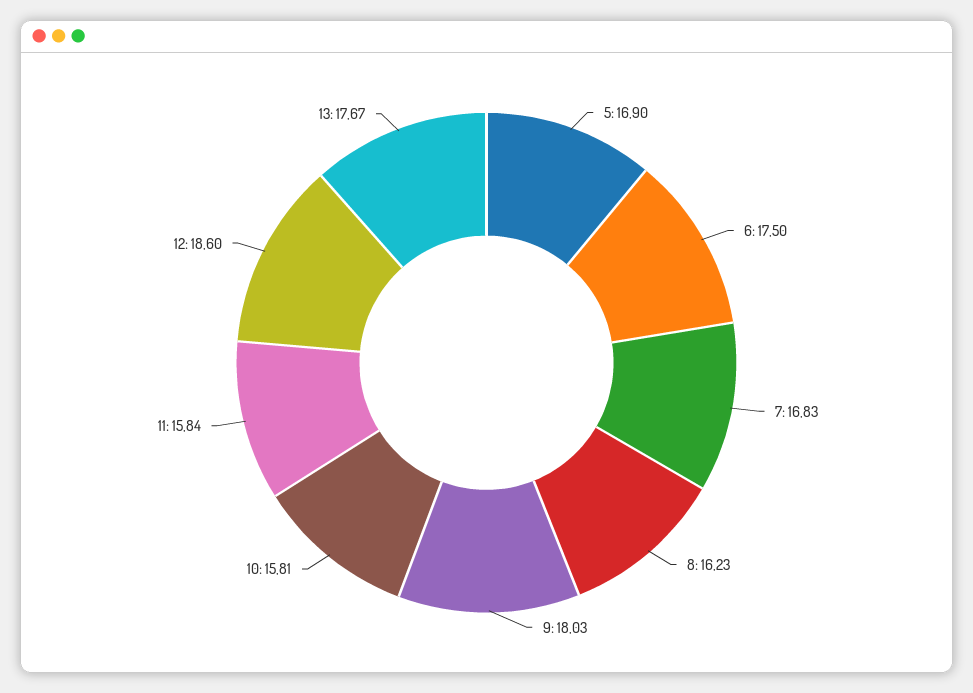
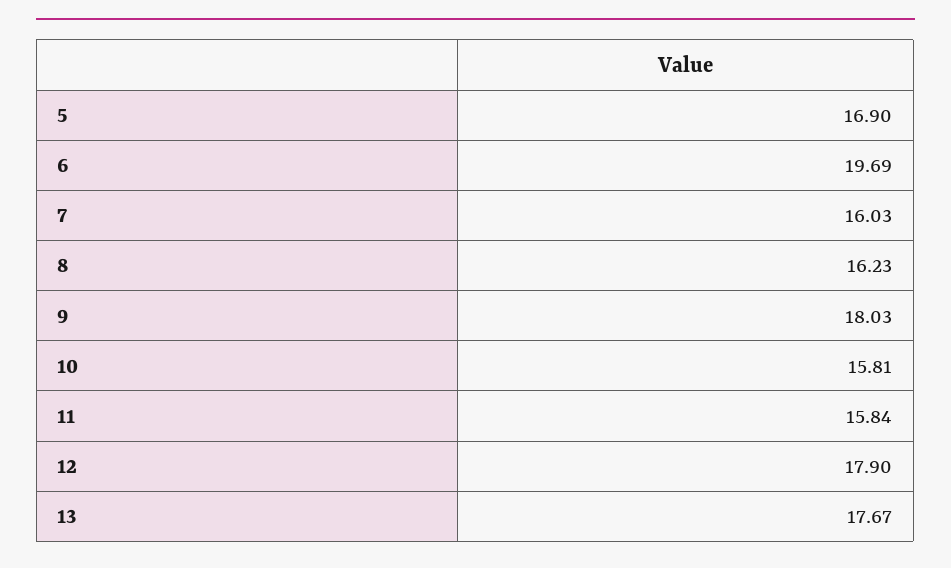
6: 17.5 -> 19.69
7: 16.83 -> 16.03
12: 18.6 -> 17.9

